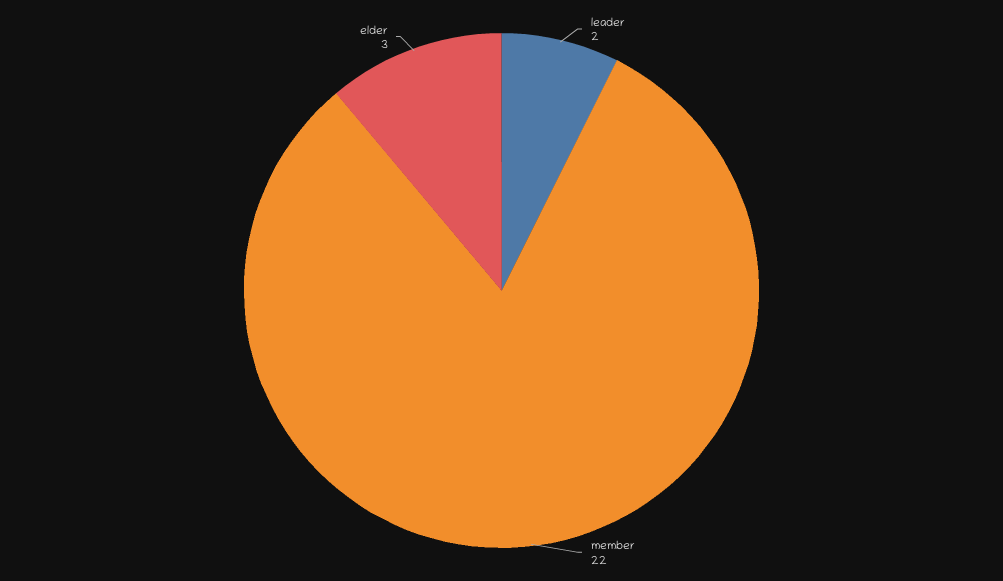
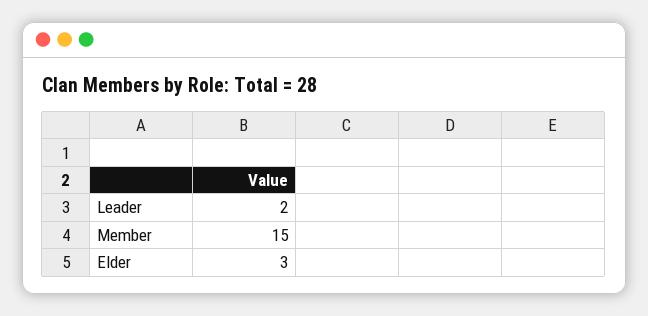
member: 22 -> 15

